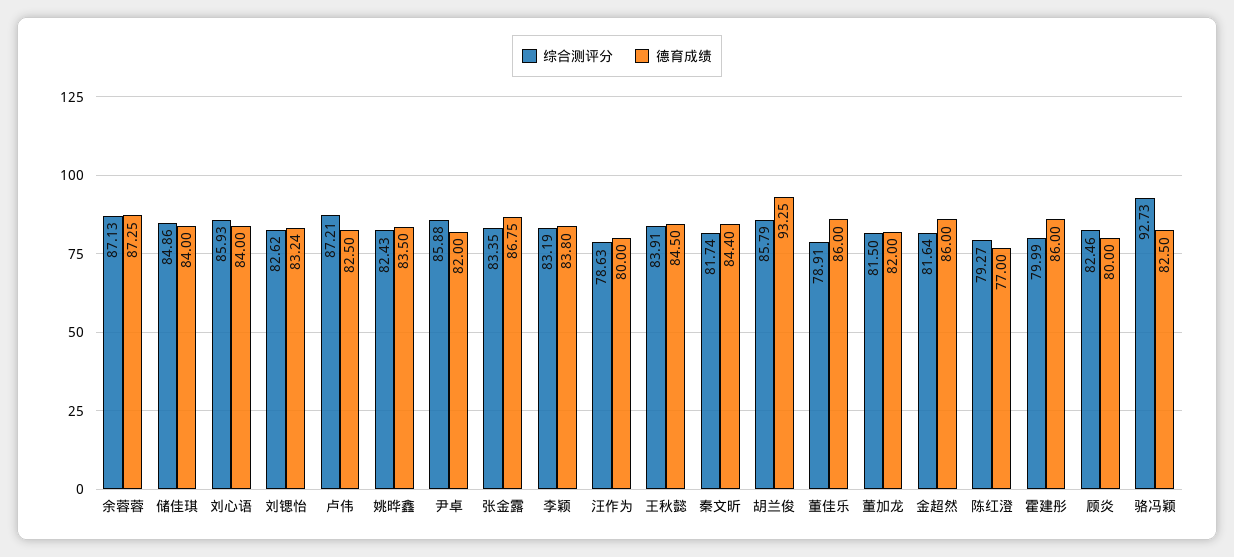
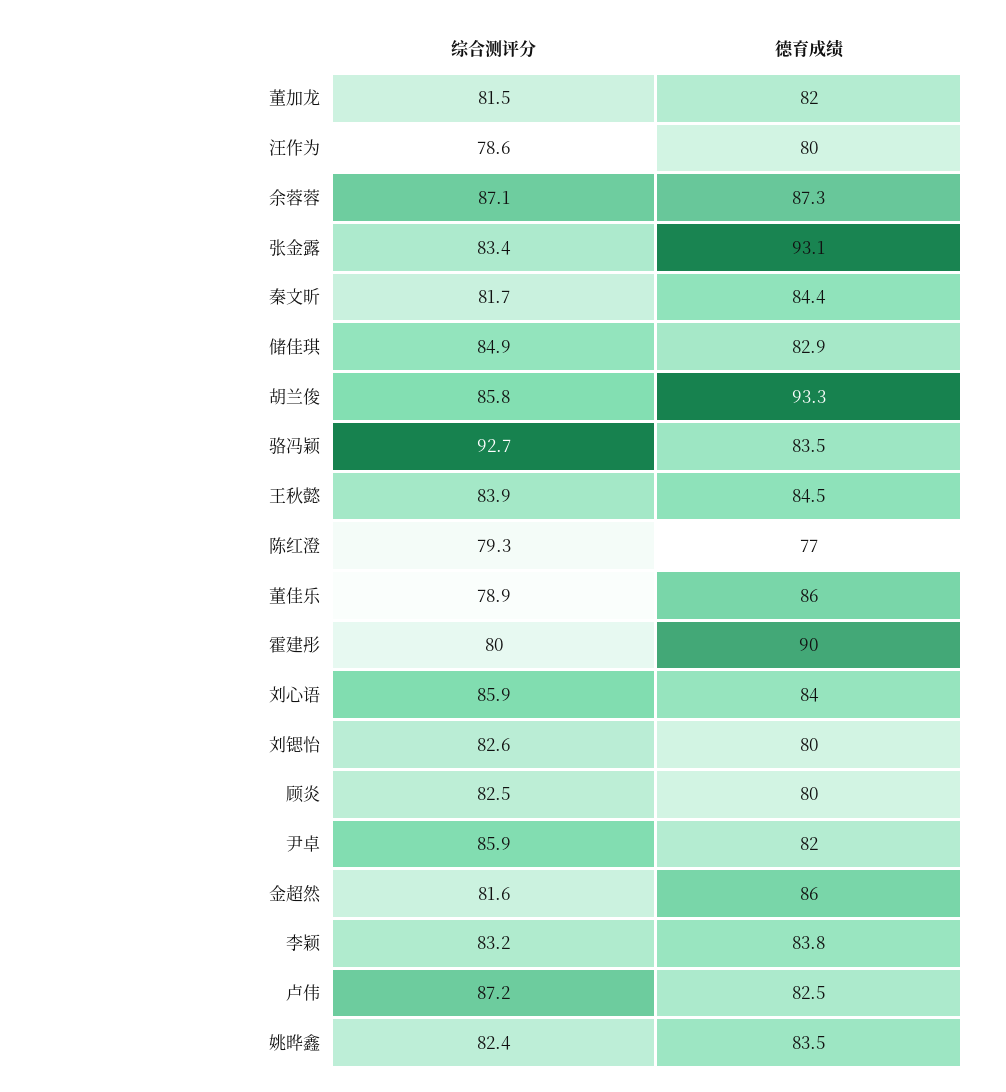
德育成绩, 储佳琪: 84 -> 82.9
德育成绩, 刘锶怡: 83.24 -> 80
德育成绩, 张金露: 86.75 -> 93.1
德育成绩, 霍建彤: 86 -> 90
德育成绩, 骆冯颖: 82.5 -> 83.5

